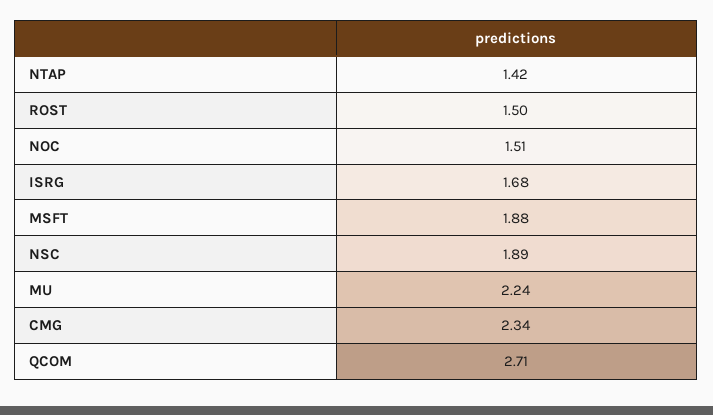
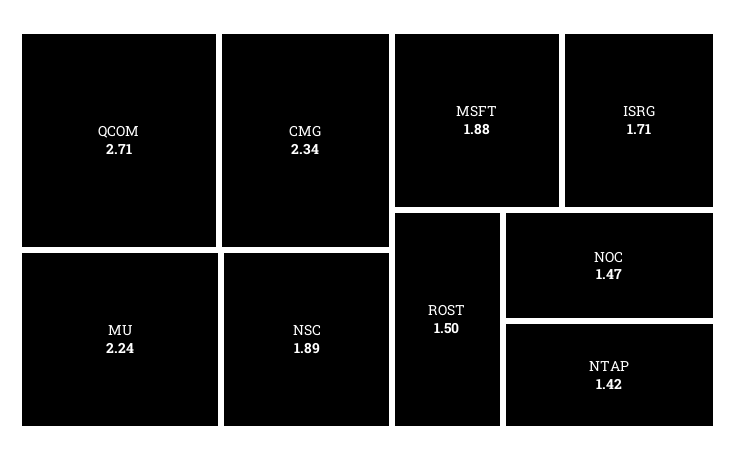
NOC: 1.51 -> 1.47
ISRG: 1.68 -> 1.71

